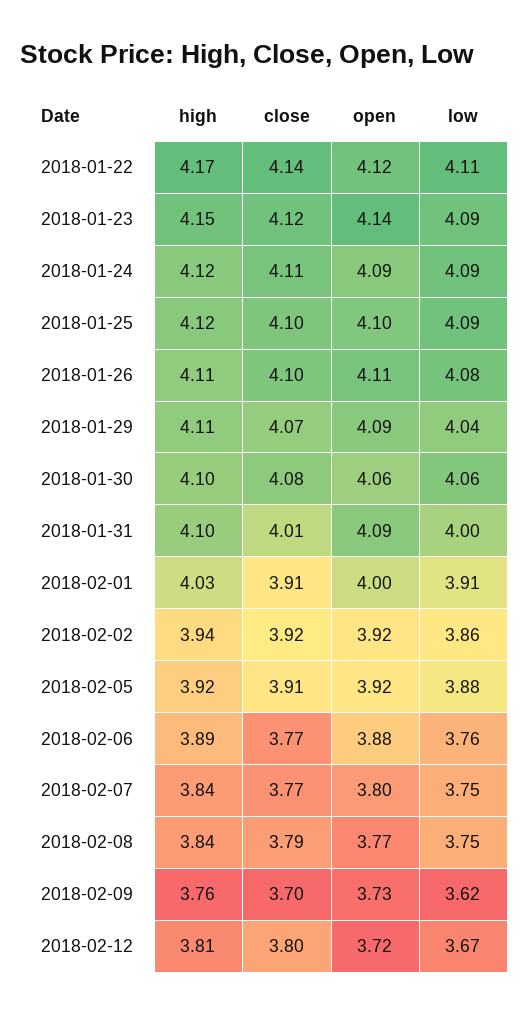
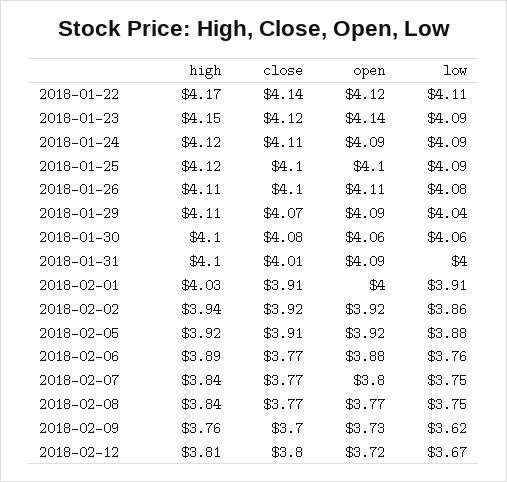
close, 2018-02-08: 3.79 -> 3.77

